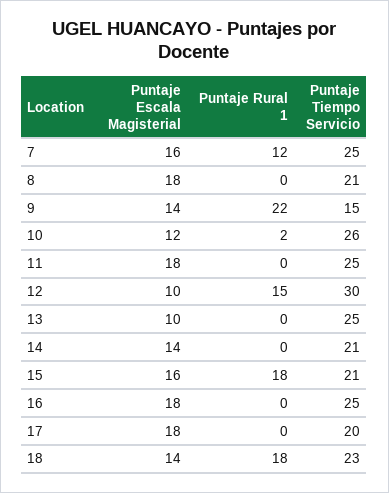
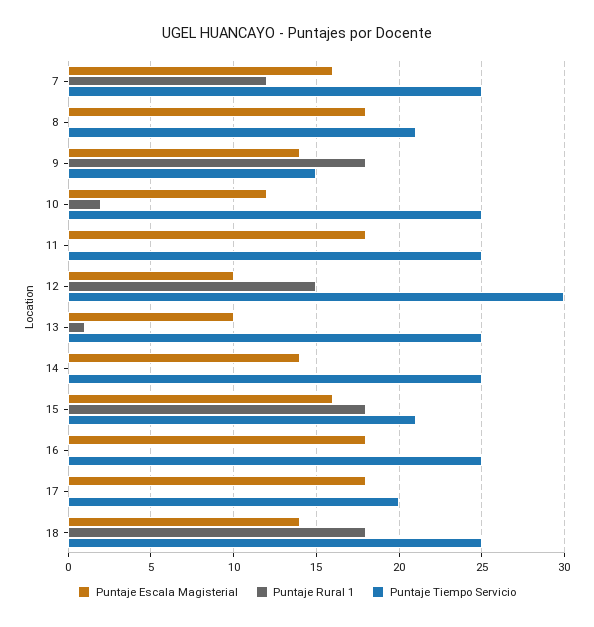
Puntaje Rural 1, 9: 22 -> 18
Puntaje Tiempo Servicio, 10: 26 -> 25
Puntaje Rural 1, 13: 0 -> 1
Puntaje Tiempo Servicio, 14: 21 -> 25
Puntaje Tiempo Servicio, 18: 23 -> 25

